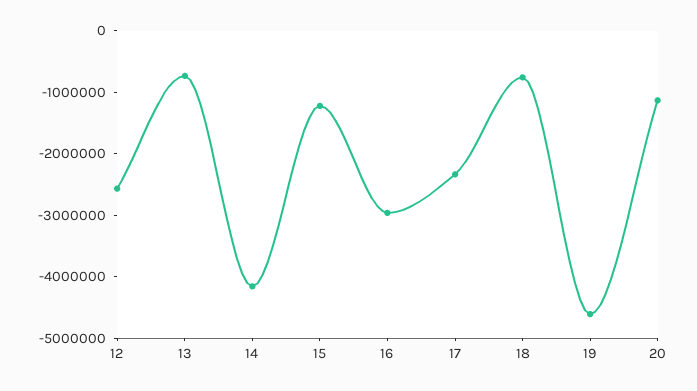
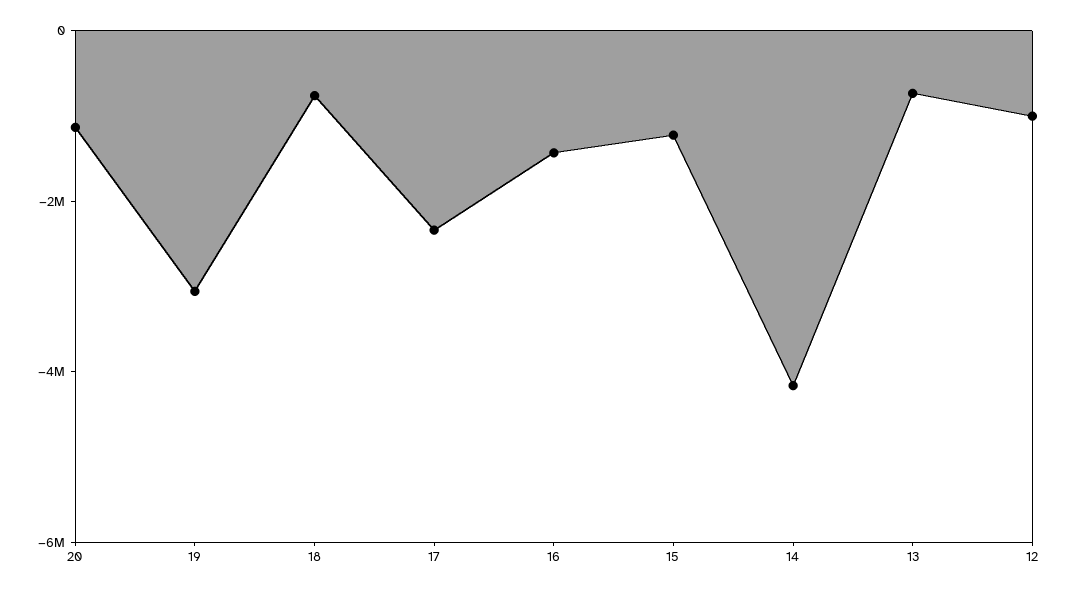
12: -2600000 -> -1000000
16: -3000000 -> -1500000
19: -4600000 -> -3000000

